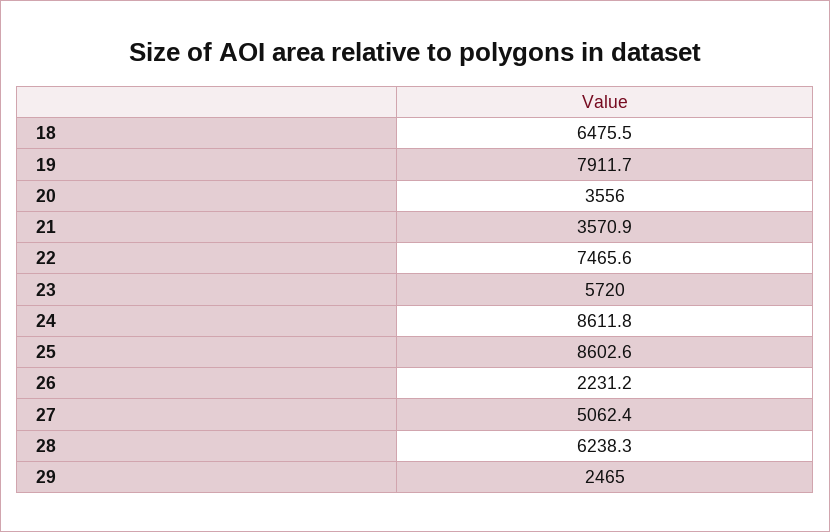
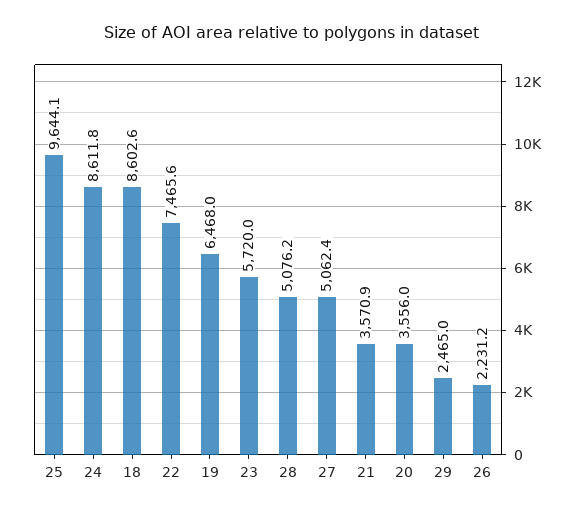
18: 6475.5 -> 8602.6
19: 7911.7 -> 6468
25: 8602.6 -> 9644.1
28: 6238.3 -> 5076.2

